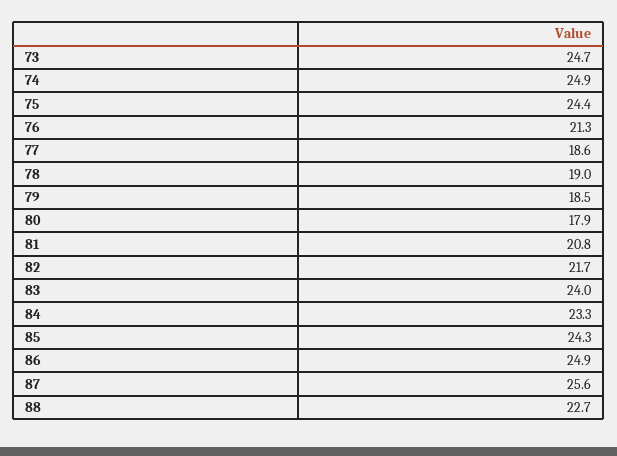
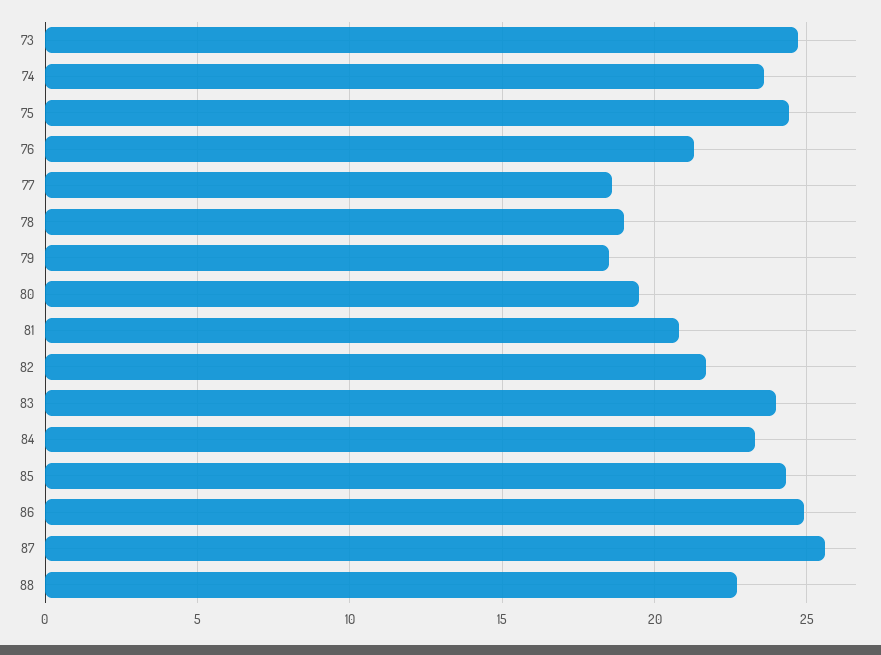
74: 24.9 -> 23.5
80: 17.9 -> 19.5

